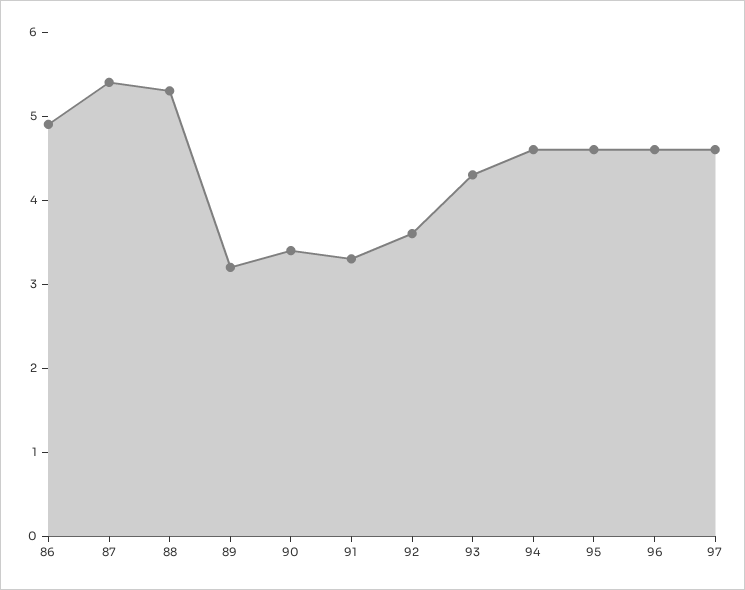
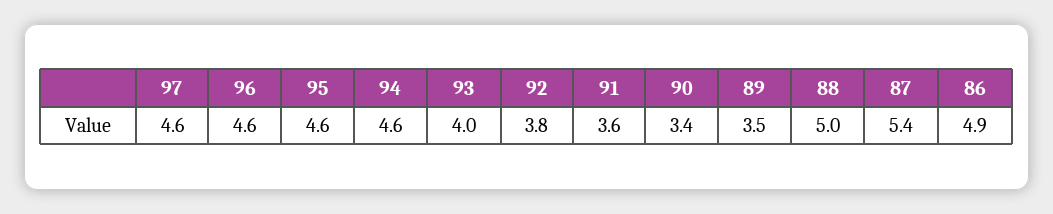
88: 5.3 -> 5
89: 3.2 -> 3.5
91: 3.3 -> 3.6
92: 3.6 -> 3.8
93: 4.3 -> 4

